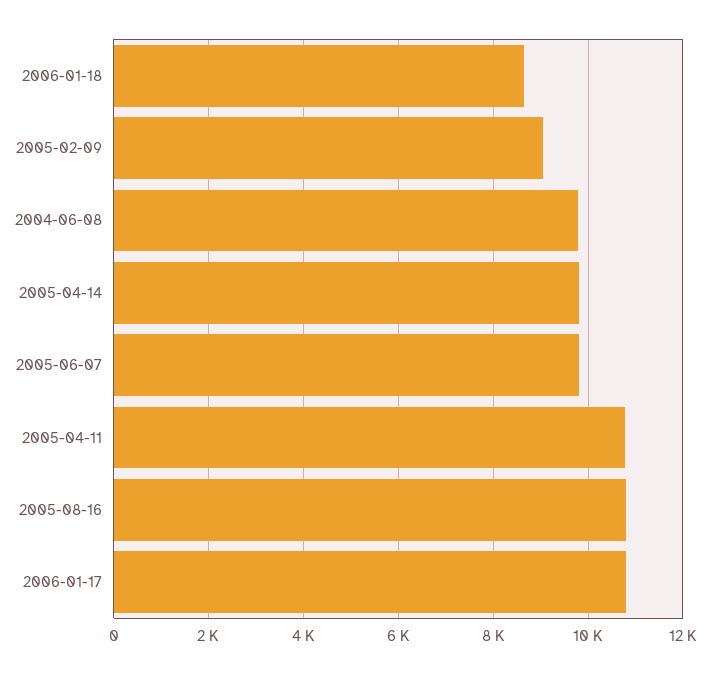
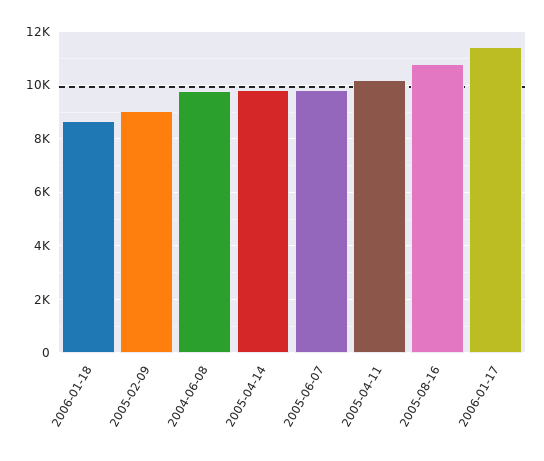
2005-04-11: 10800 -> 10250
2006-01-17: 10800 -> 11500

